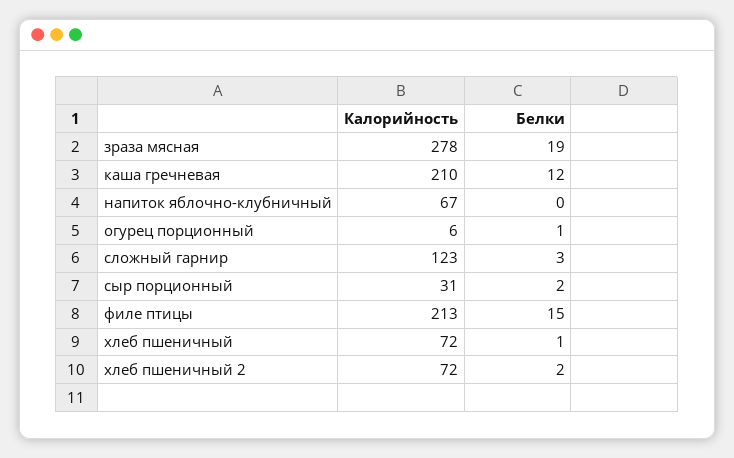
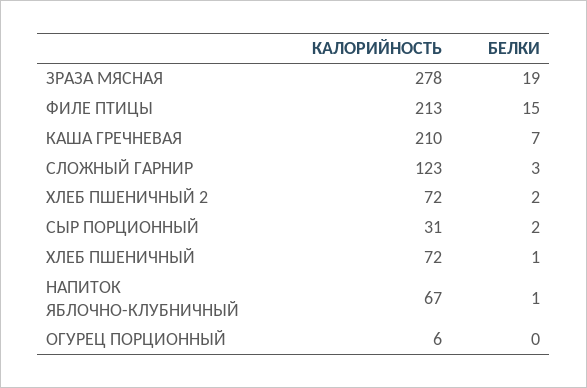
Белки, каша гречневая: 12 -> 7
Белки, напиток яблочно-клубничный: 0 -> 1
Белки, огурец порционный: 1 -> 0

